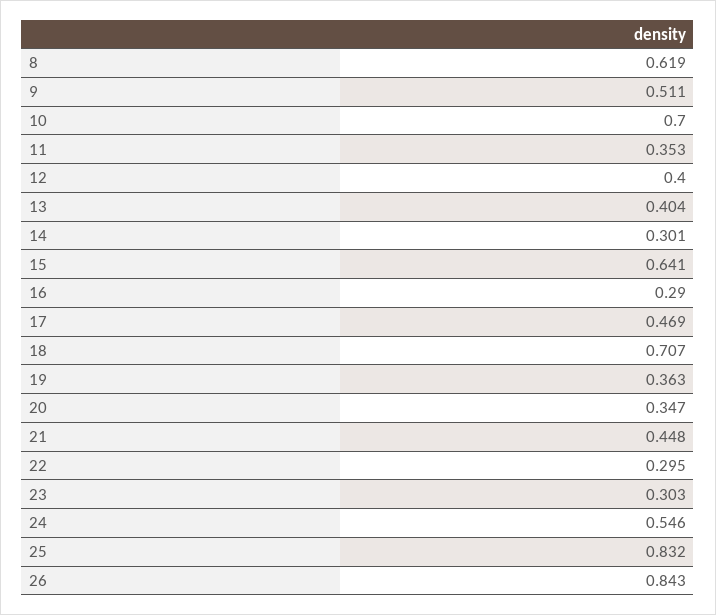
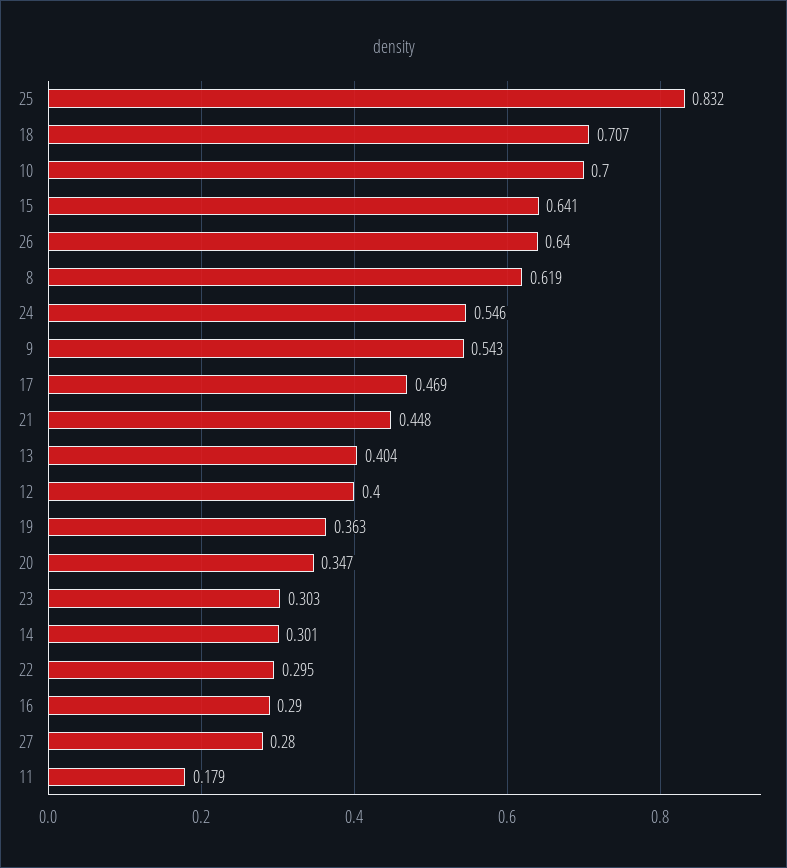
9: 0.511 -> 0.543
11: 0.353 -> 0.179
26: 0.843 -> 0.64
27: none -> 0.28

